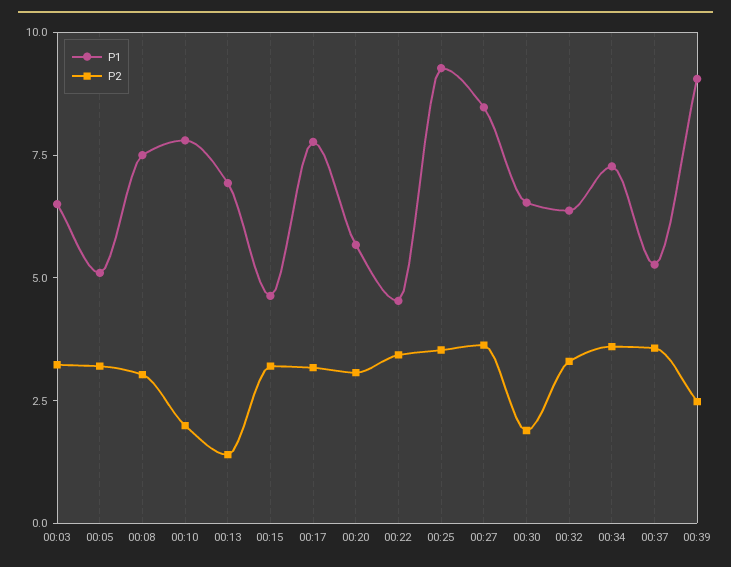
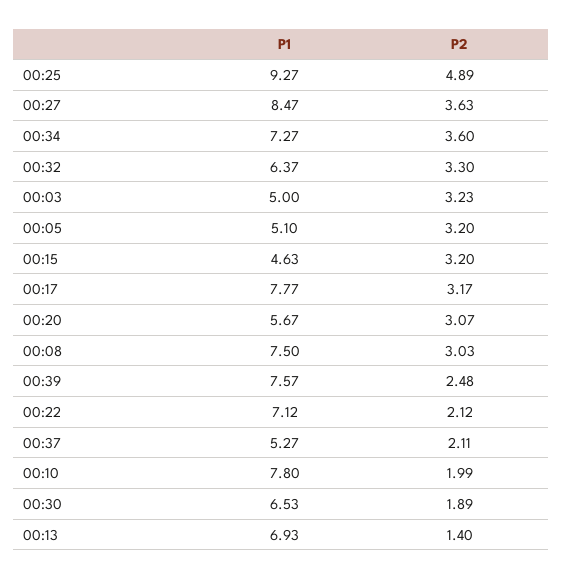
P1, 00:03: 6.5 -> 5
P1, 00:22: 4.5 -> 7.12
P2, 00:22: 3.5 -> 2.12
P2, 00:25: 3.5 -> 4.89
P2, 00:37: 3.5 -> 2.11
P1, 00:39: 9 -> 7.57

